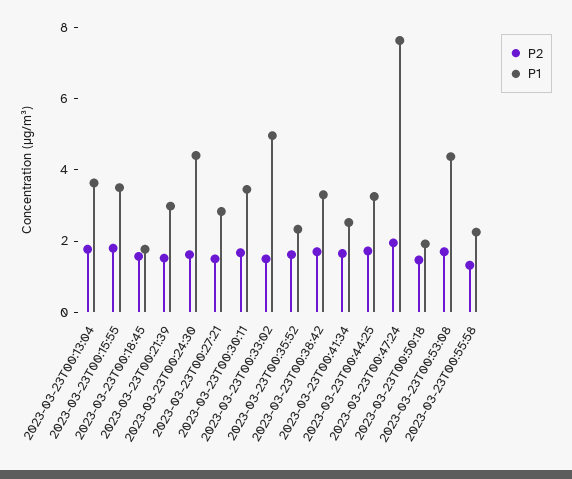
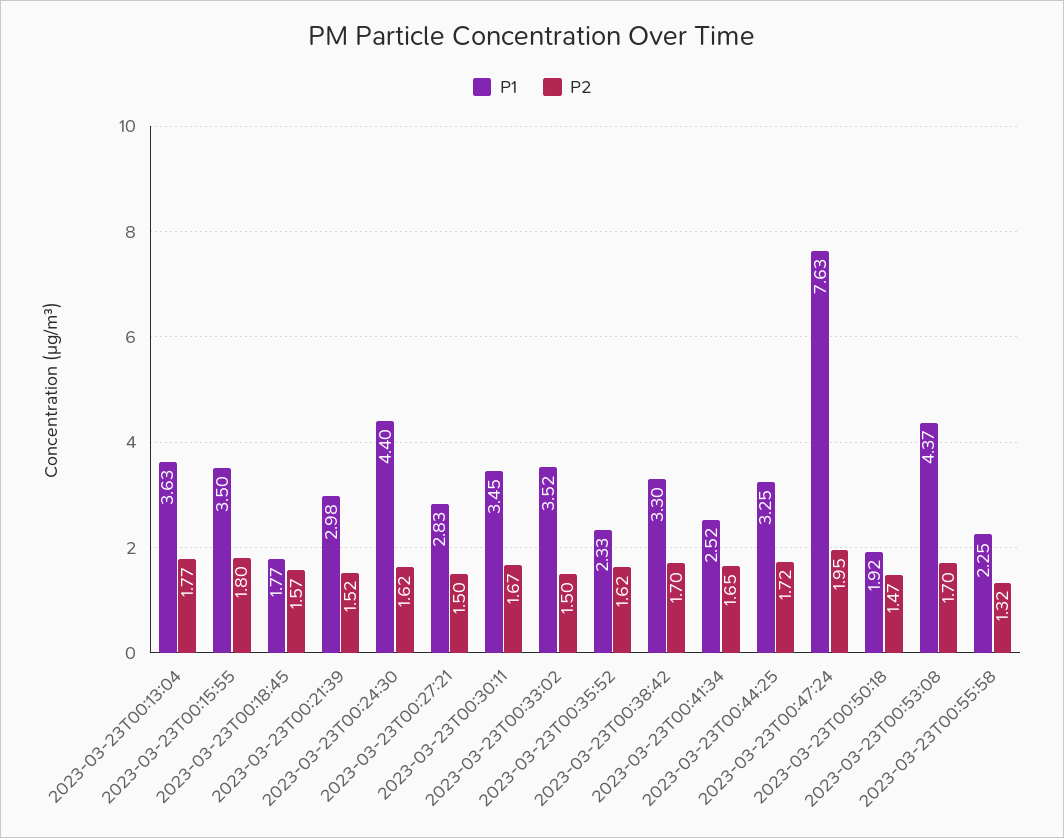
P1, 2023-03-23T00:33:02: 5 -> 3.52

